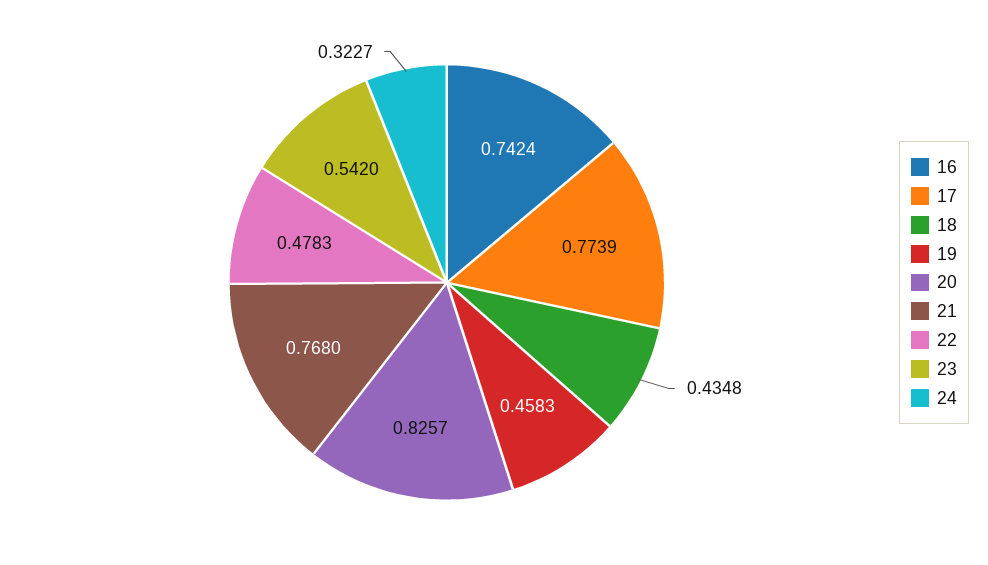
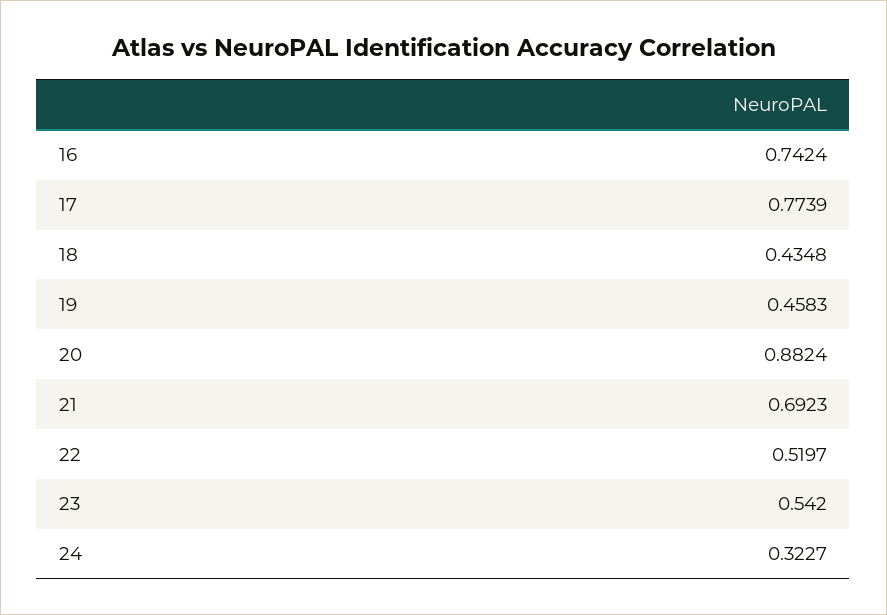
20: 0.8257 -> 0.8824
21: 0.768 -> 0.6923
22: 0.4783 -> 0.5197

